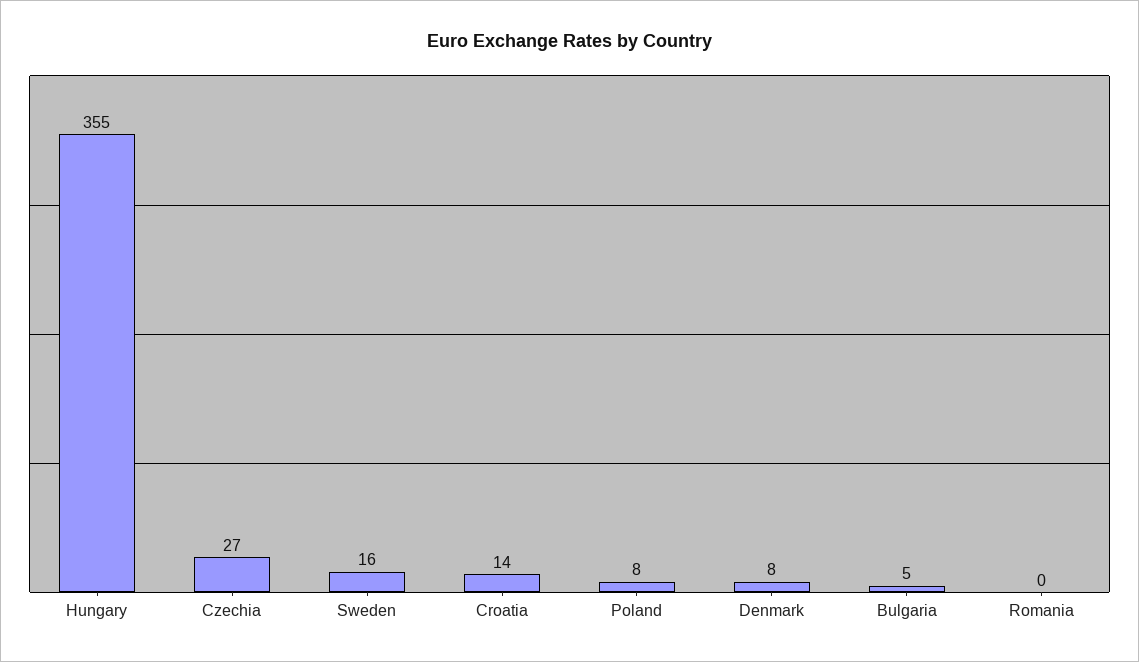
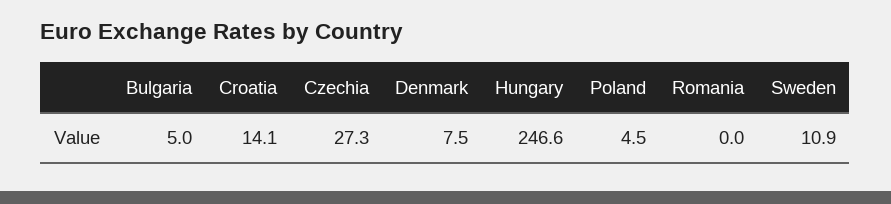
Hungary: 355 -> 246.6
Sweden: 16 -> 10.9
Poland: 8 -> 4.5

